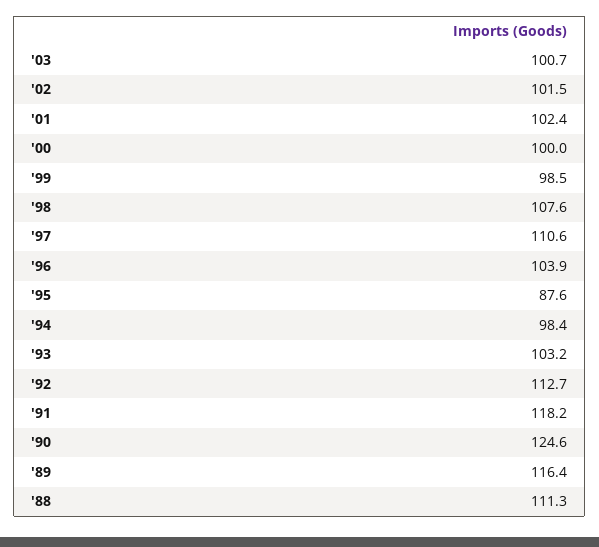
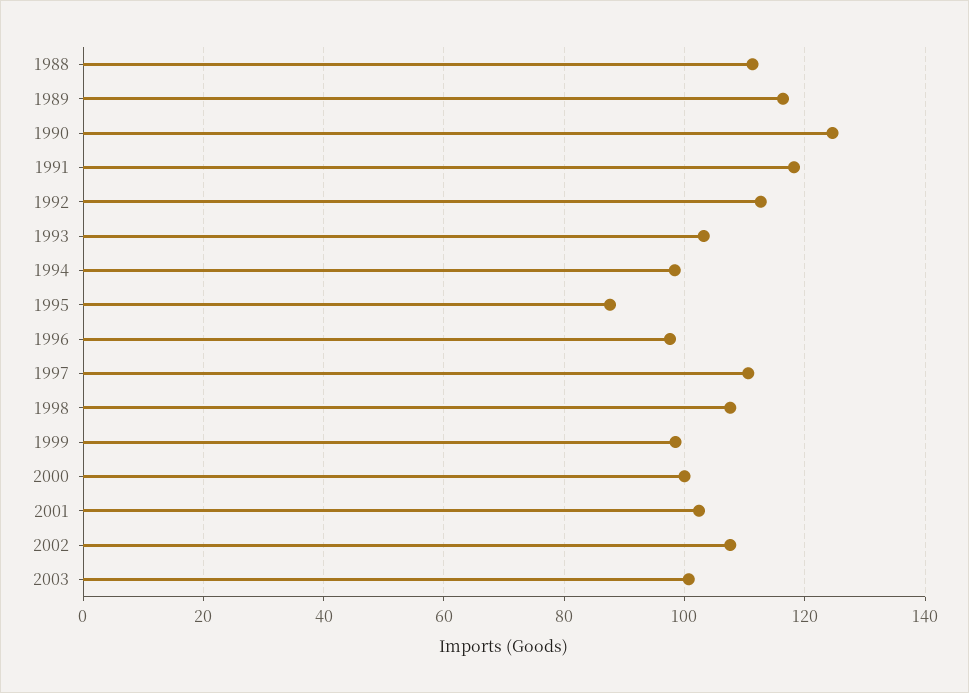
'02: 101.5 -> 108
'96: 103.9 -> 98

